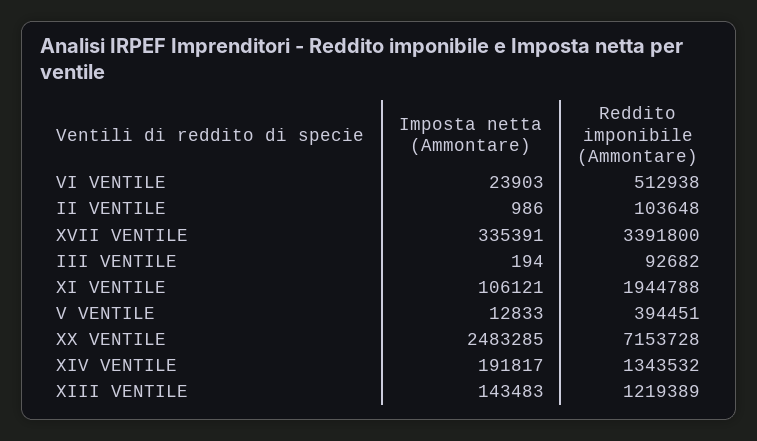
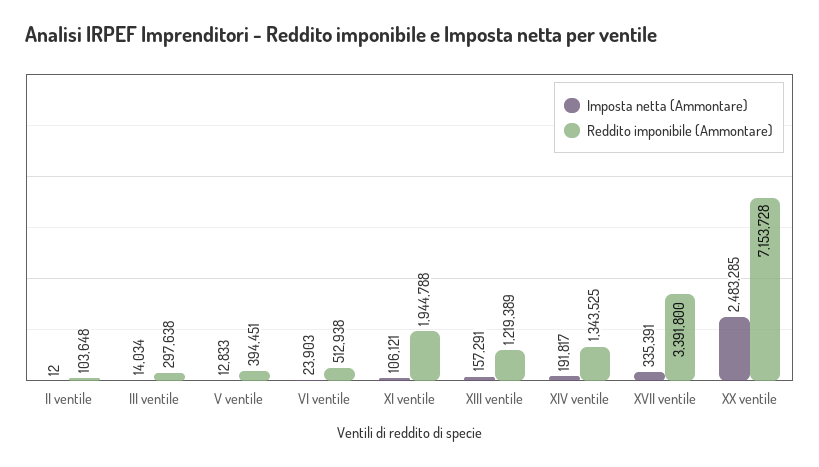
Imposta netta (Ammontare), II VENTILE: 986 -> 12
Imposta netta (Ammontare), III VENTILE: 194 -> 14034
Reddito imponibile (Ammontare), III VENTILE: 92682 -> 297638
Reddito imponibile (Ammontare), XIV VENTILE: 1343532 -> 1343525
Imposta netta (Ammontare), XIII VENTILE: 143483 -> 157291

